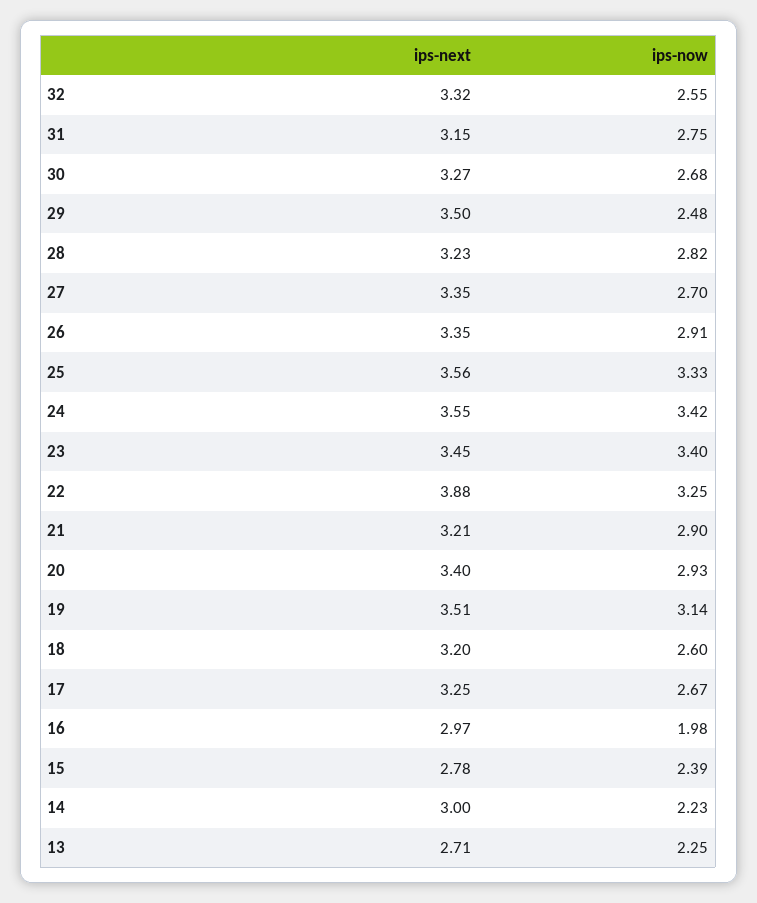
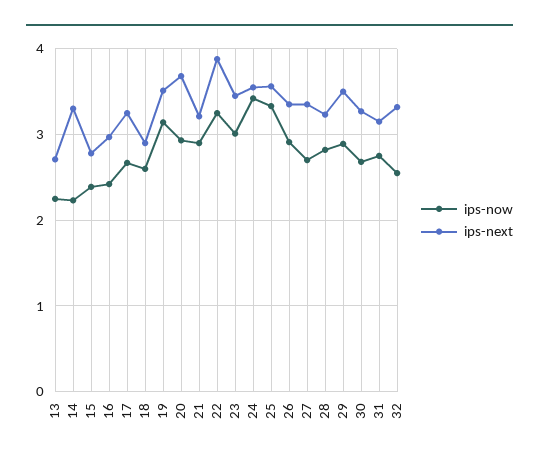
ips-now, 29: 2.48 -> 2.9
ips-now, 23: 3.4 -> 3
ips-next, 20: 3.4 -> 3.7
ips-next, 18: 3.2 -> 2.9
ips-now, 16: 1.98 -> 2.4
ips-next, 14: 3 -> 3.3

